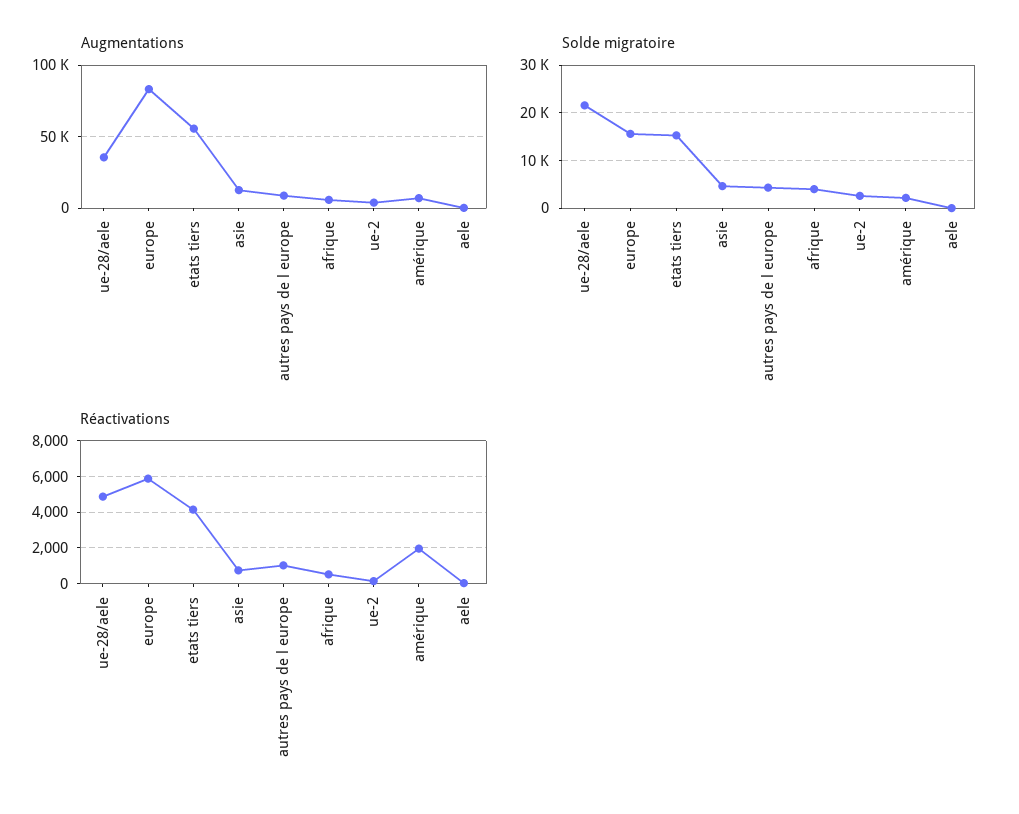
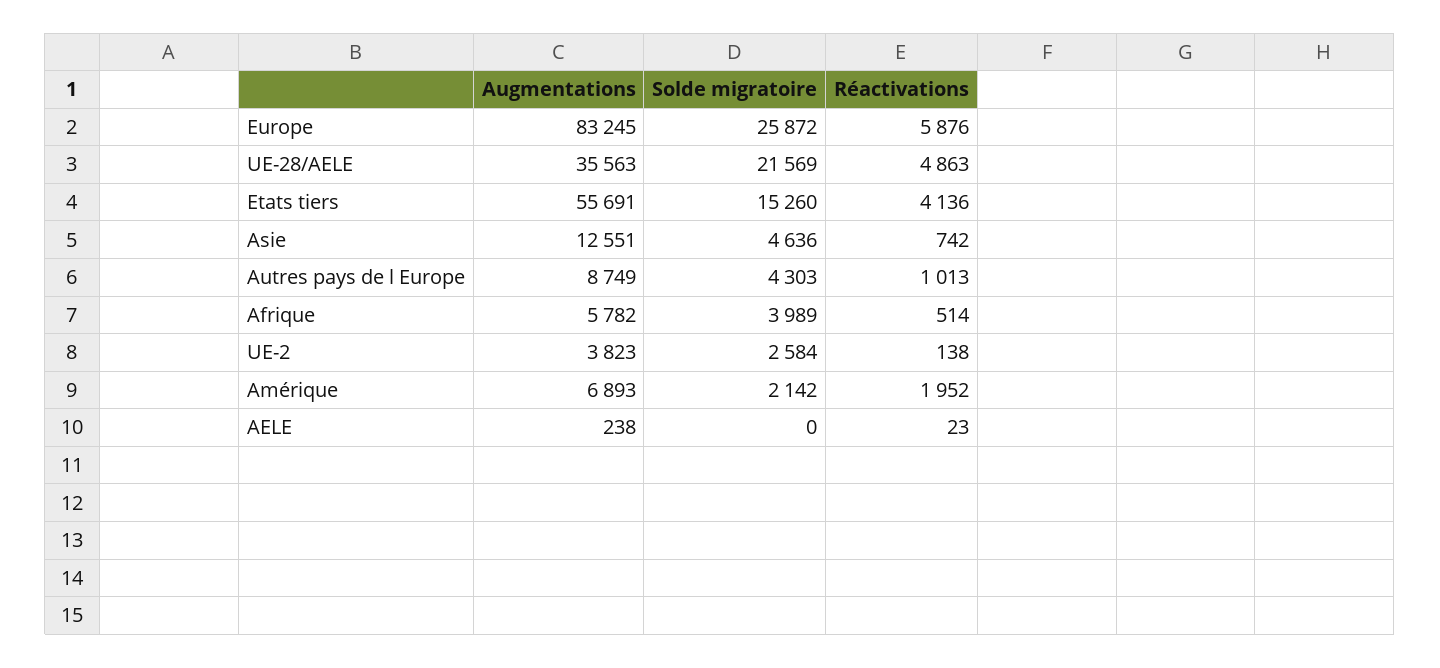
Solde migratoire, europe: 16000 -> 25872

